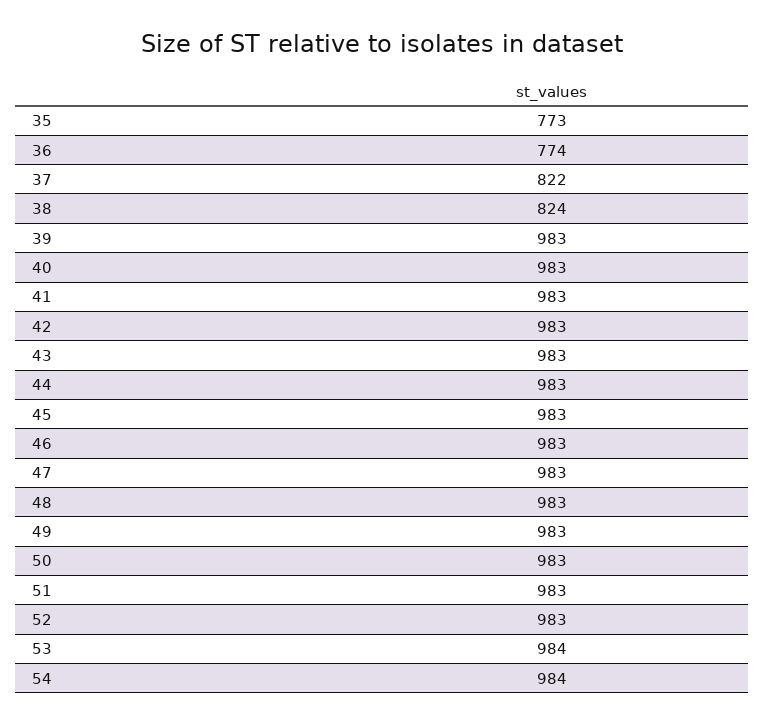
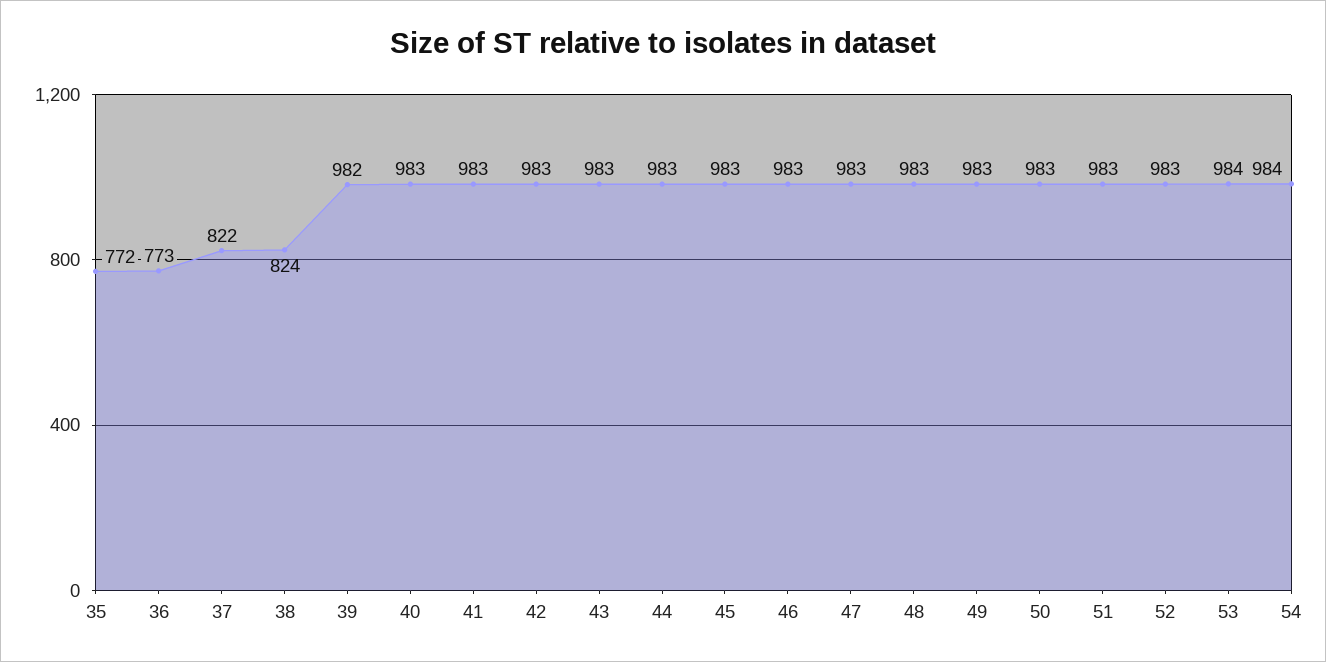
35: 773 -> 772
36: 774 -> 773
39: 983 -> 982

